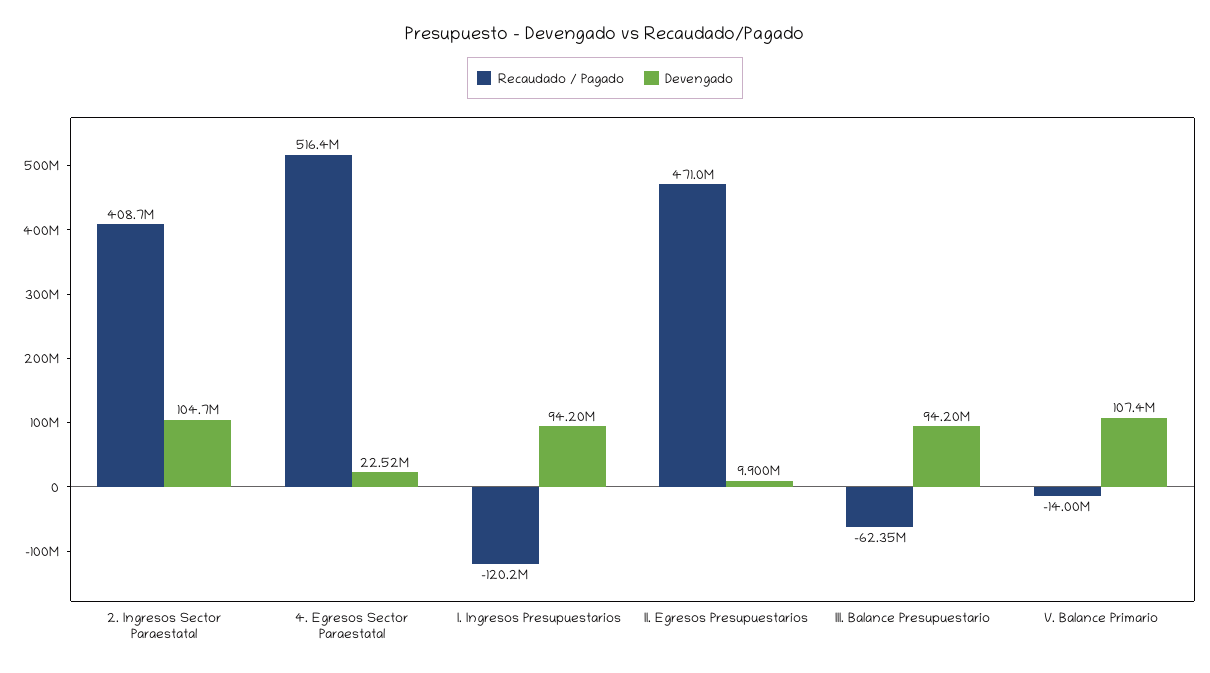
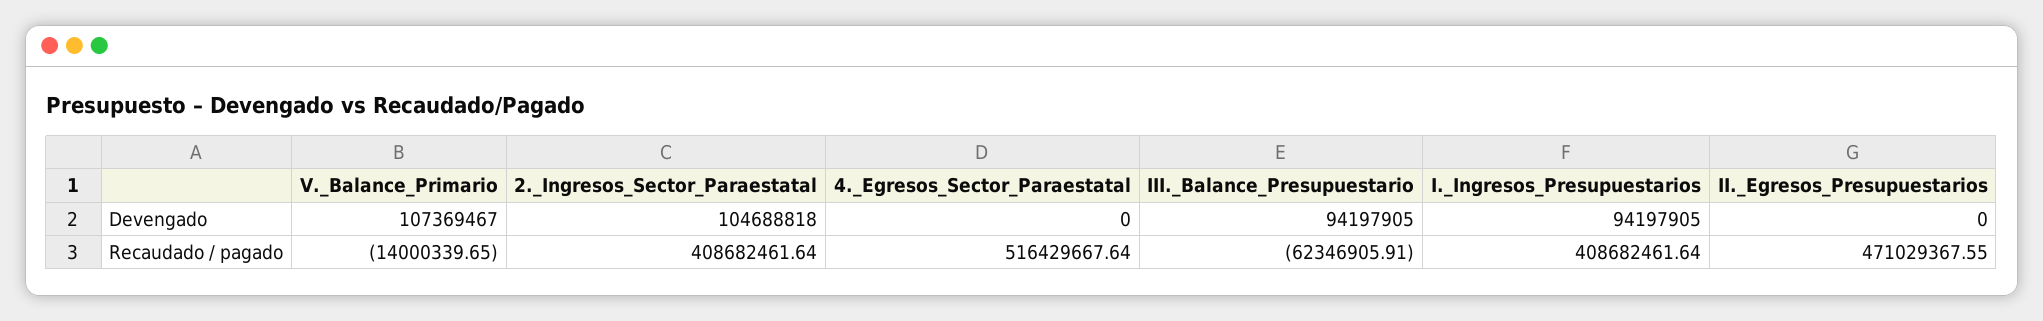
Devengado, 4. Egresos Sector Paraestatal: 22520000 -> 0
Recaudado / Pagado, I. Ingresos Presupuestarios: -120200000 -> 408682461.64
Devengado, II. Egresos Presupuestarios: 9900000 -> 0

